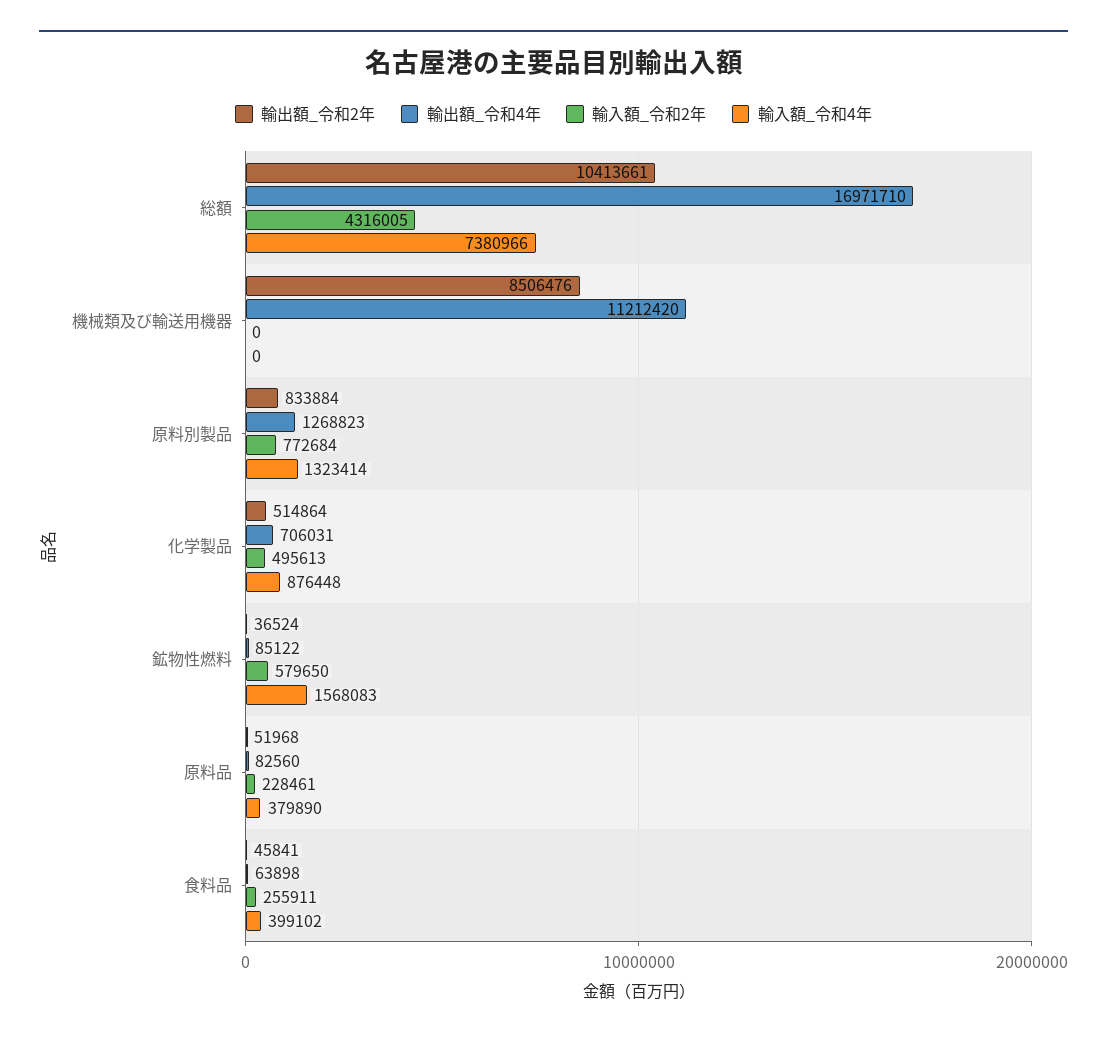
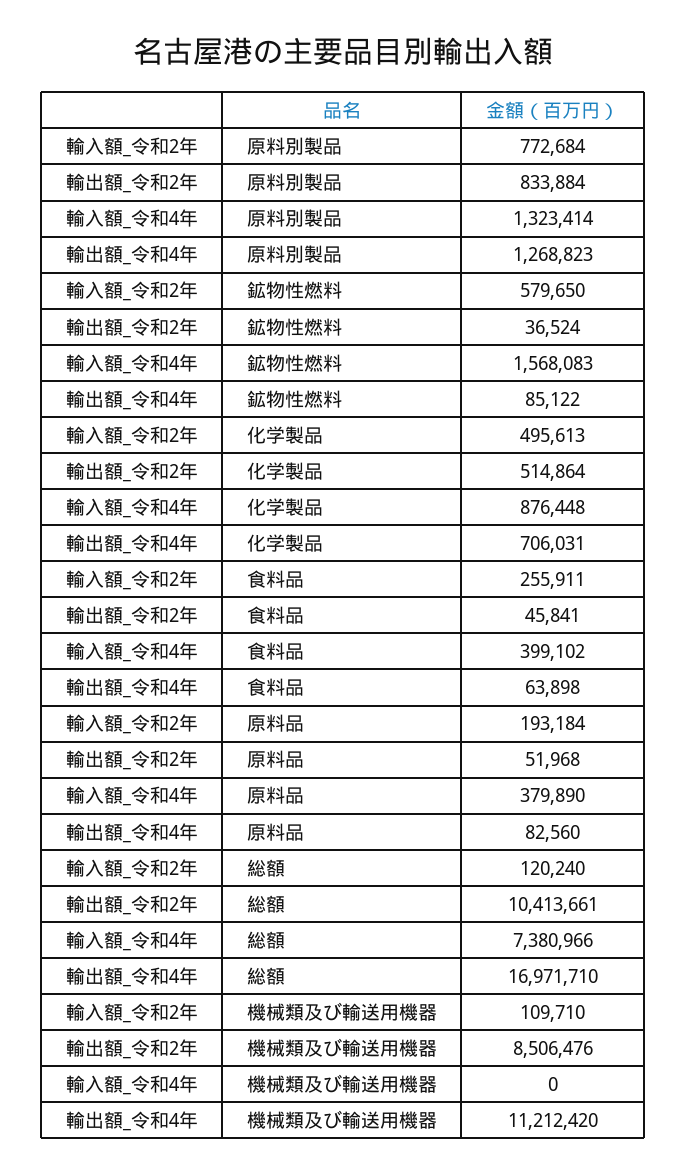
輸入額_令和2年, 総額: 4316005 -> 120240
輸入額_令和2年, 機械類及び輸送用機器: 0 -> 109710
輸入額_令和2年, 原料品: 228461 -> 193184

